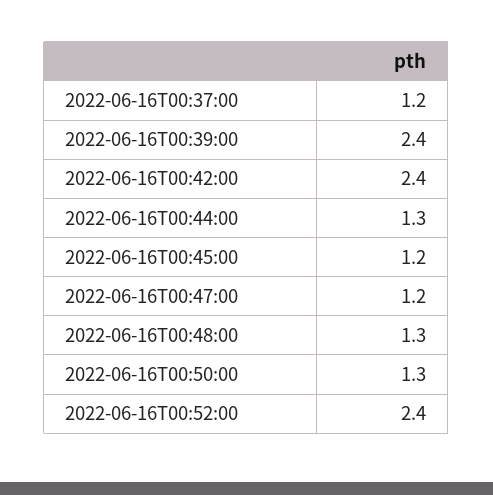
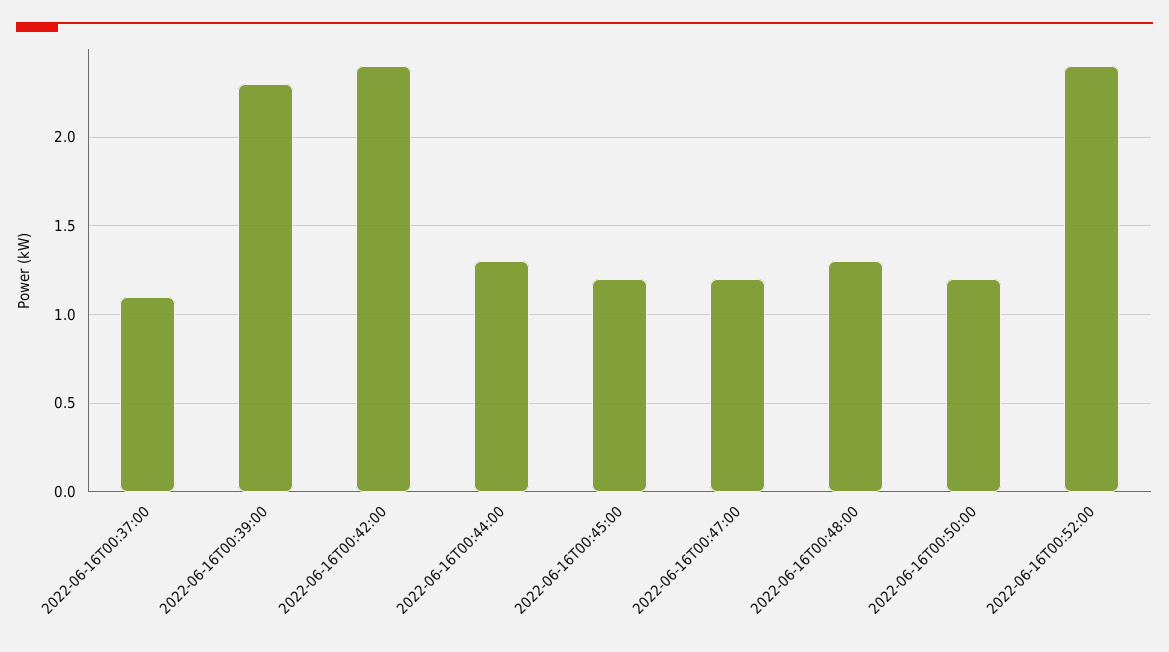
2022-06-16T00:37:00: 1.2 -> 1.1
2022-06-16T00:39:00: 2.4 -> 2.3
2022-06-16T00:50:00: 1.3 -> 1.2

